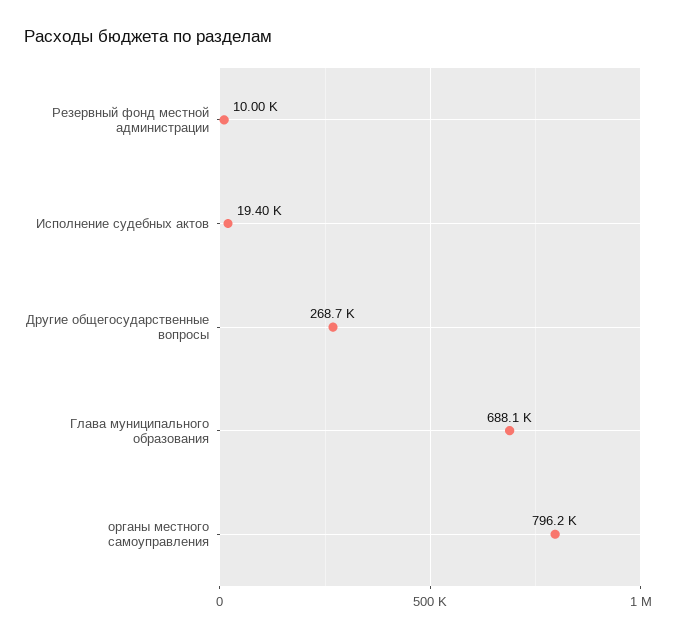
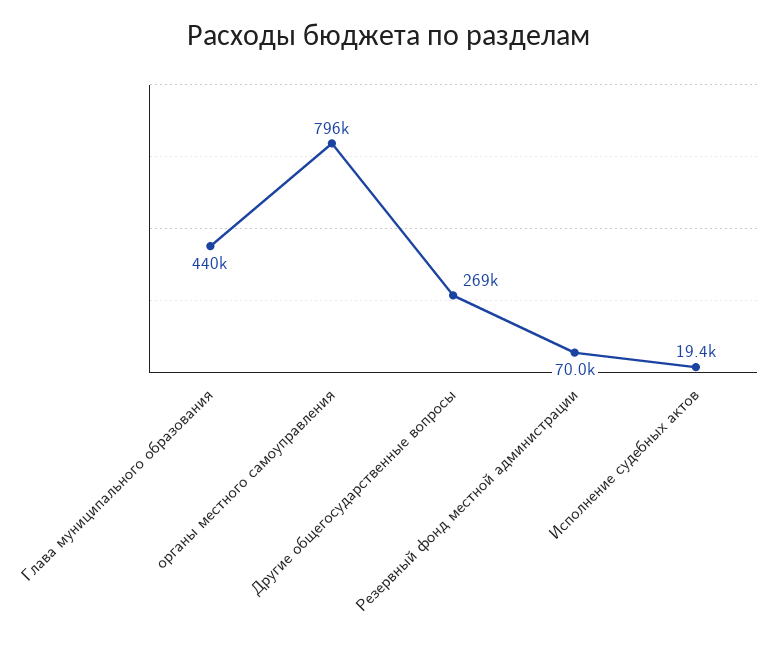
Резервный фонд местной администрации: 10000 -> 70000
Глава муниципального образования: 688100 -> 440000

